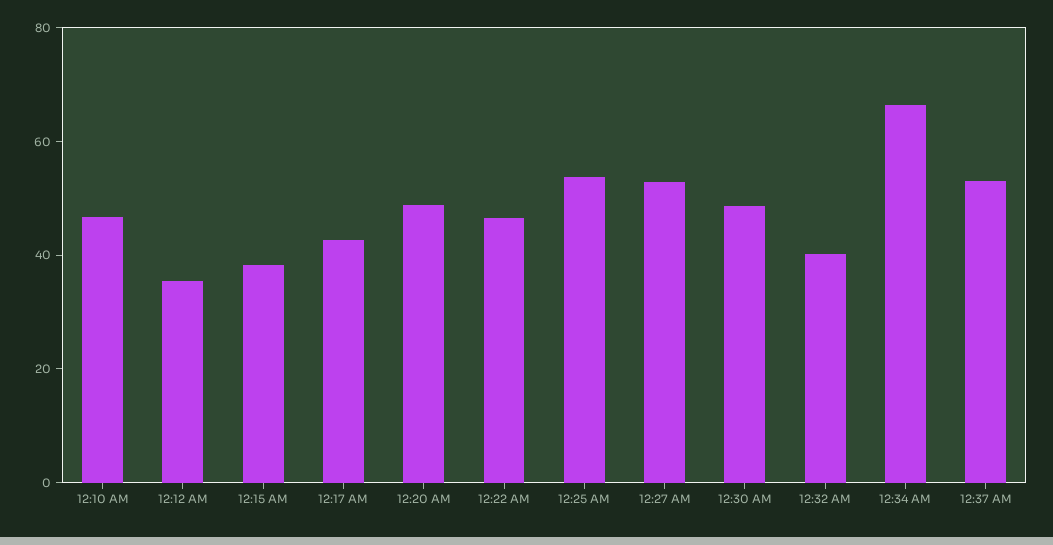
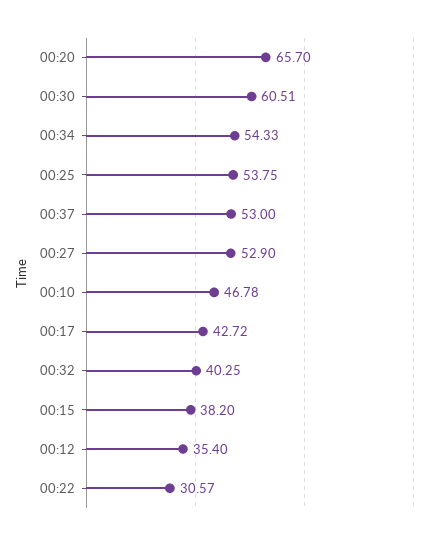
12:20 AM: 50 -> 65.7
12:22 AM: 45 -> 30.57
12:30 AM: 50 -> 60.51
12:34 AM: 65 -> 54.33

